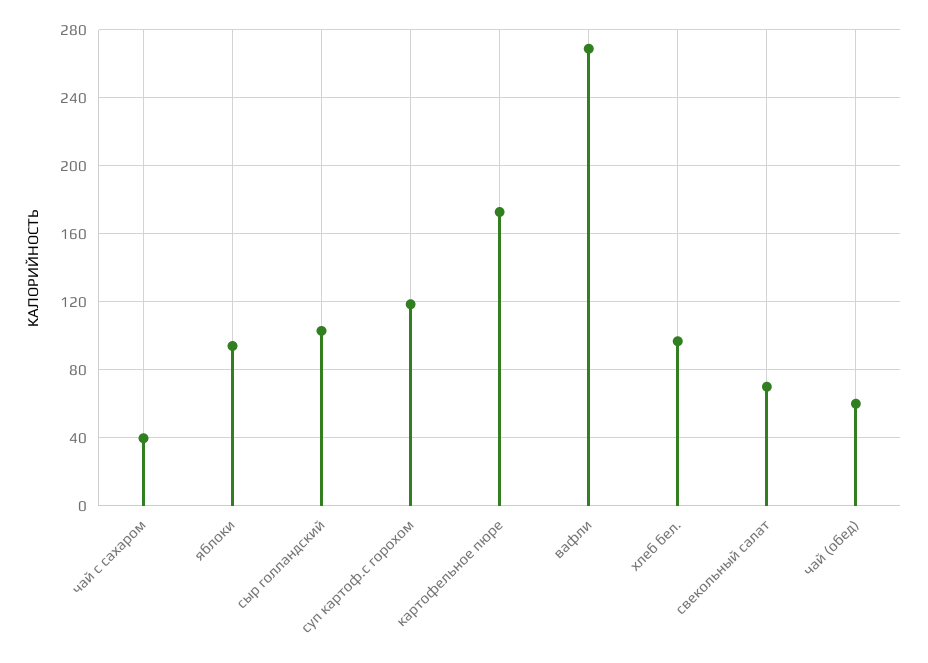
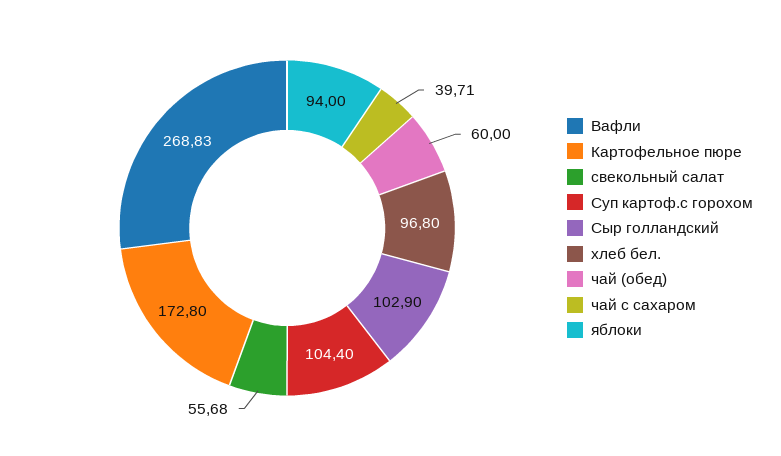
суп картоф.с горохом: 120 -> 104.4
свекольный салат: 70 -> 55.68

